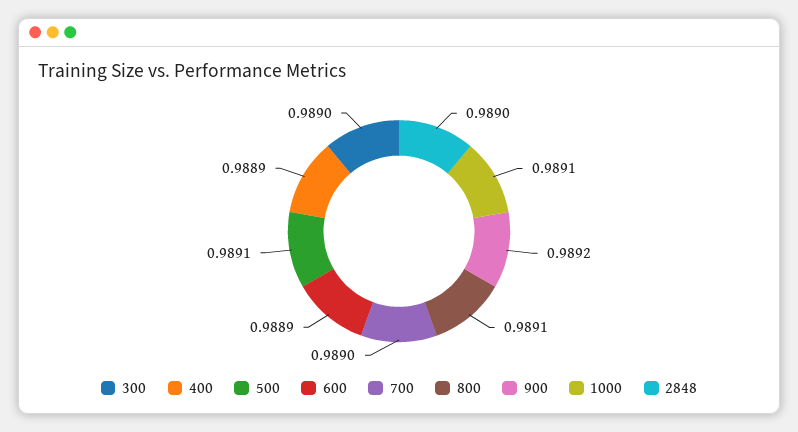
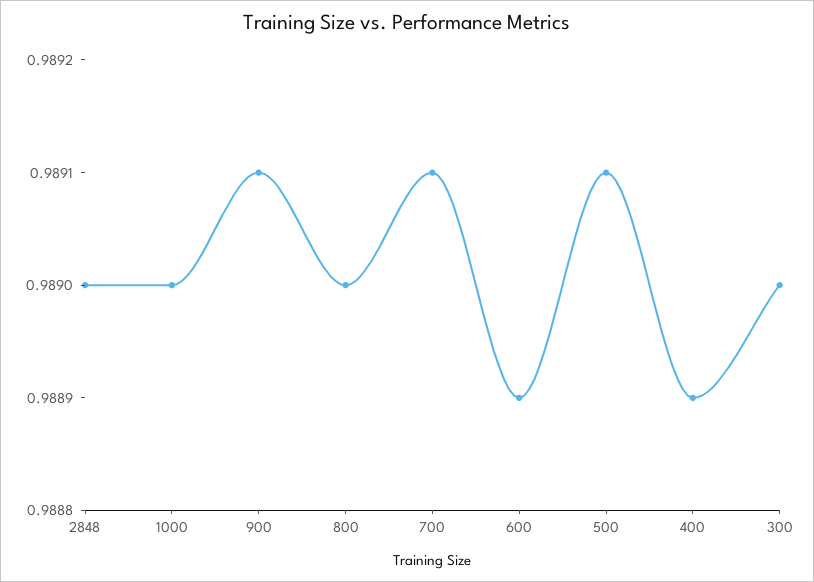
700: 0.989 -> 0.9891
800: 0.9891 -> 0.989
900: 0.9892 -> 0.9891
1000: 0.9891 -> 0.989

